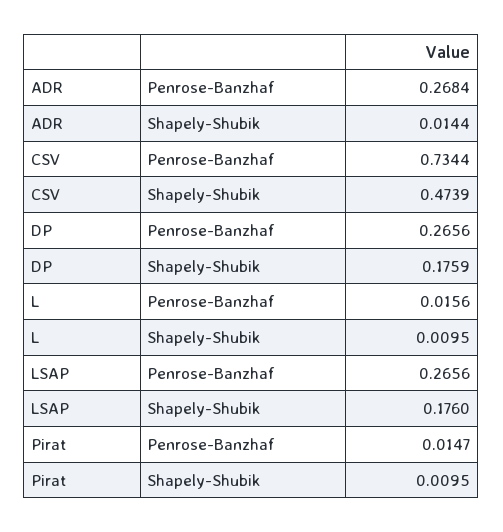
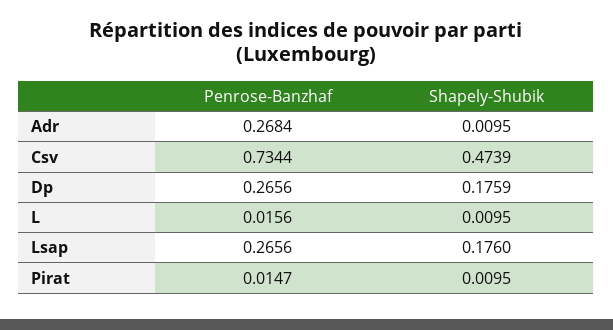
ADR, Shapely-Shubik: 0.0144 -> 0.0095

